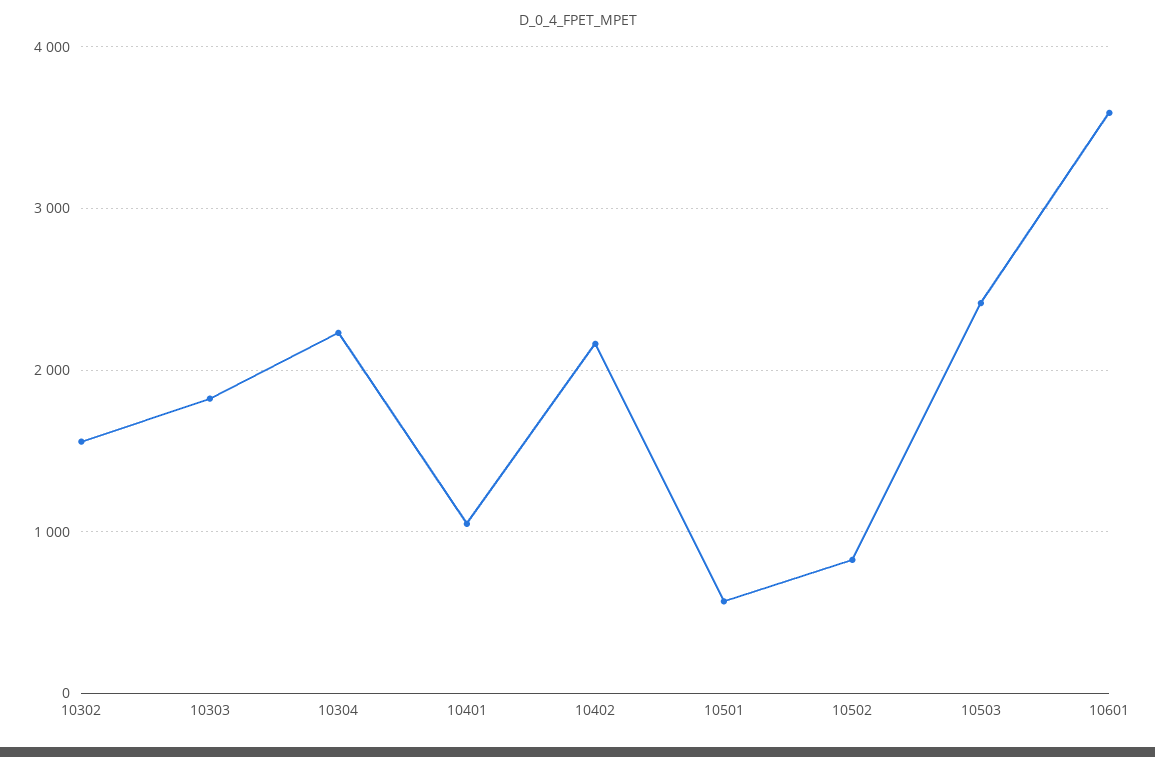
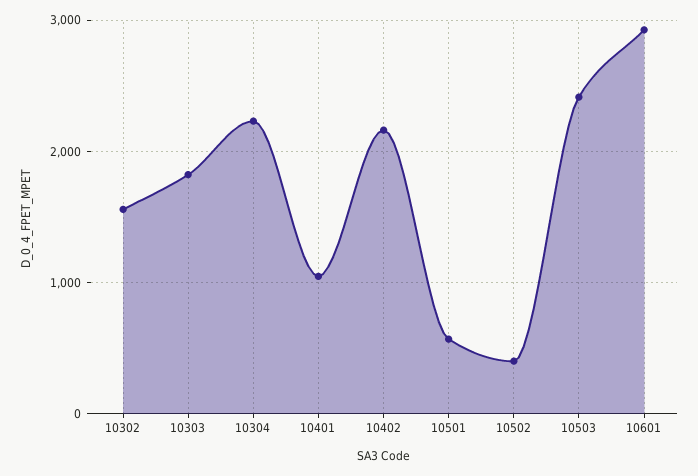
10502: 800 -> 400
10601: 3600 -> 2900

